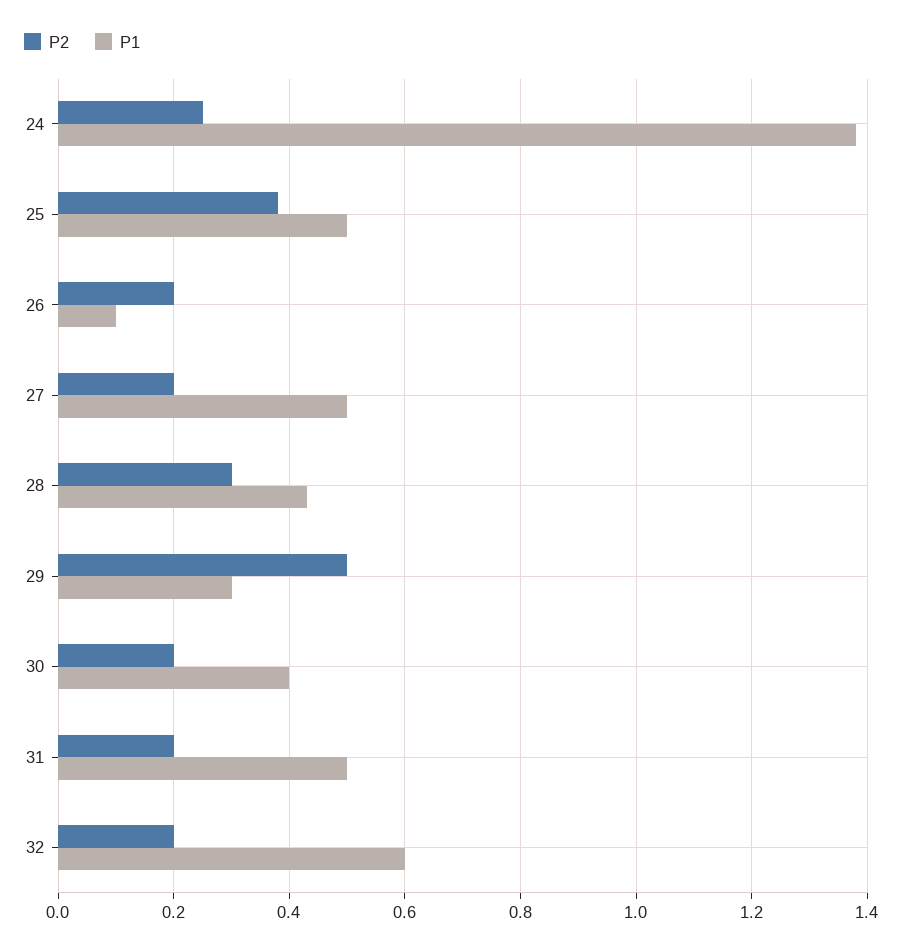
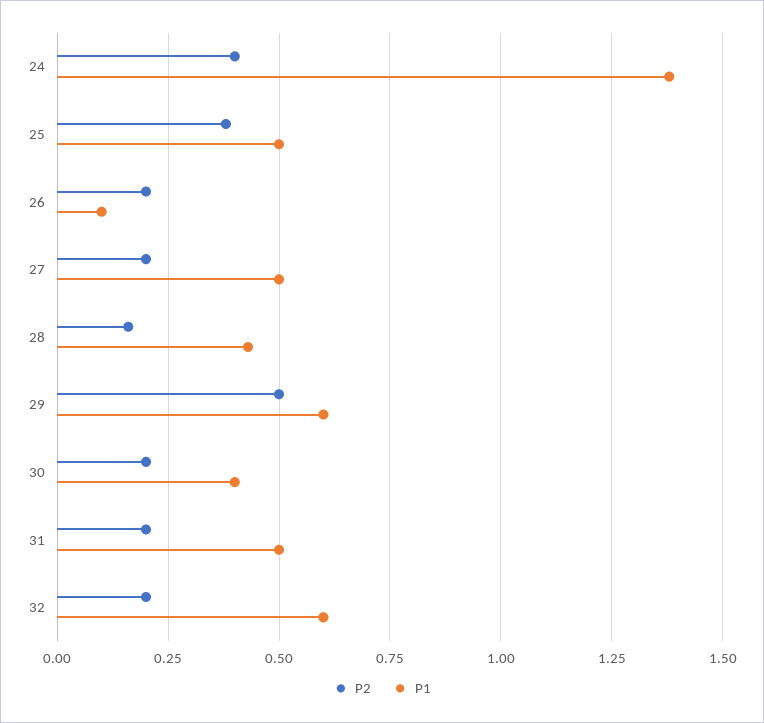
P2, 24: 0.25 -> 0.4
P2, 28: 0.3 -> 0.15
P1, 29: 0.3 -> 0.6

